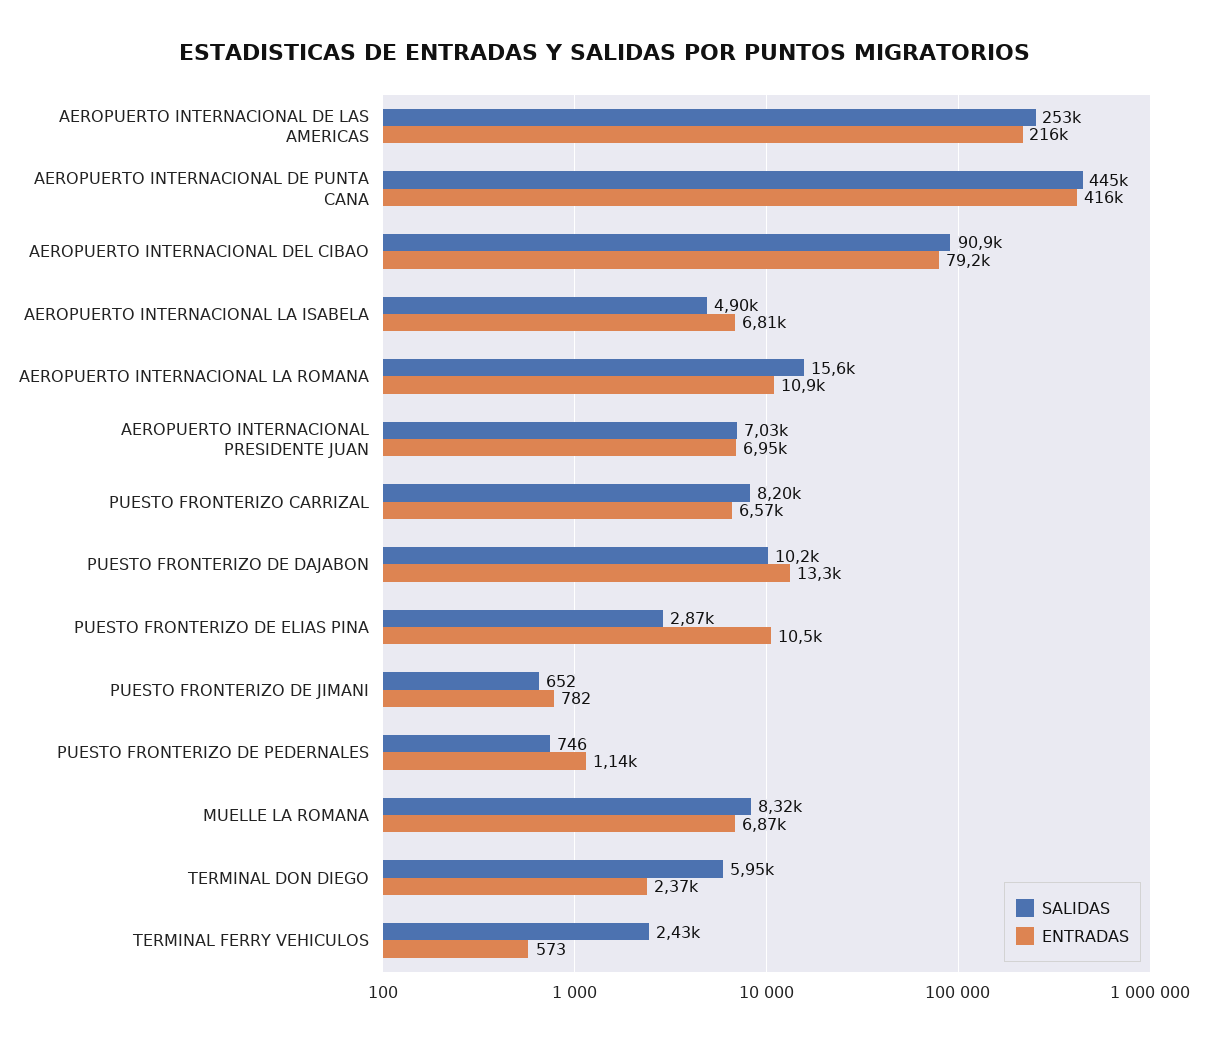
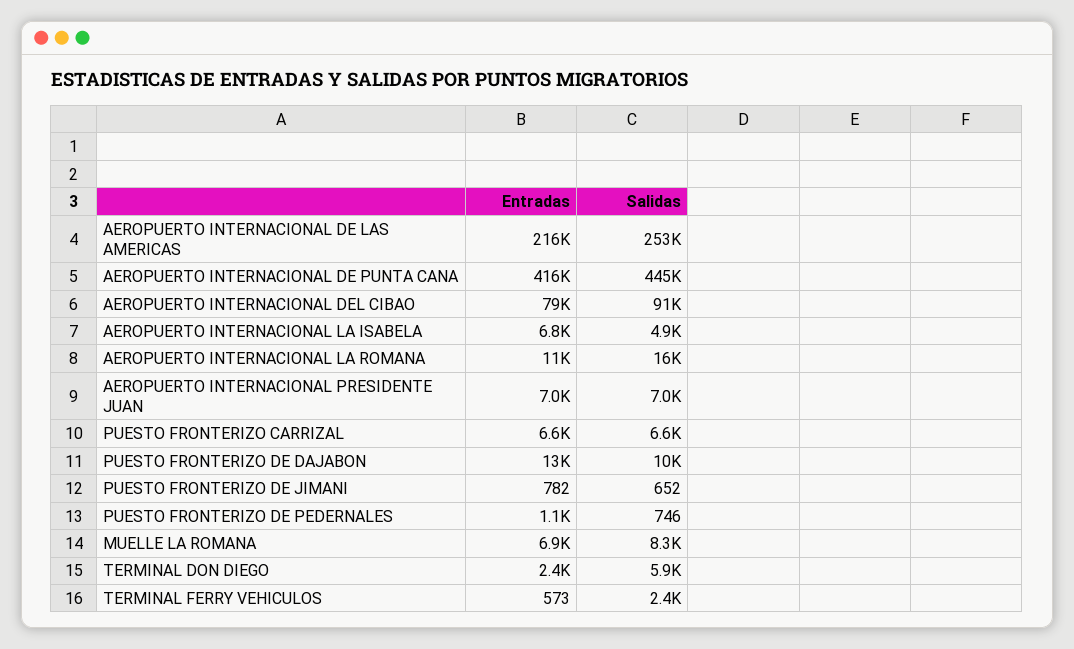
SALIDAS, PUESTO FRONTERIZO CARRIZAL: 8200 -> 6600
SALIDAS, PUESTO FRONTERIZO DE ELIAS PINA: 2870 -> none
ENTRADAS, PUESTO FRONTERIZO DE ELIAS PINA: 10500 -> none

